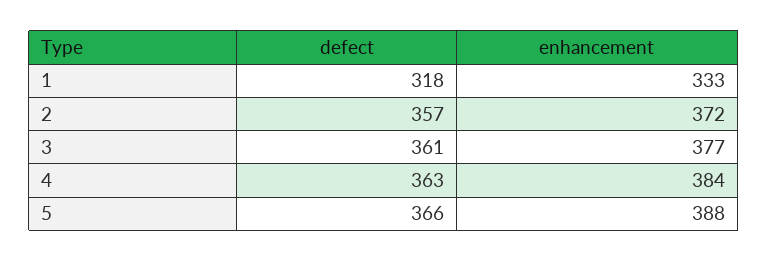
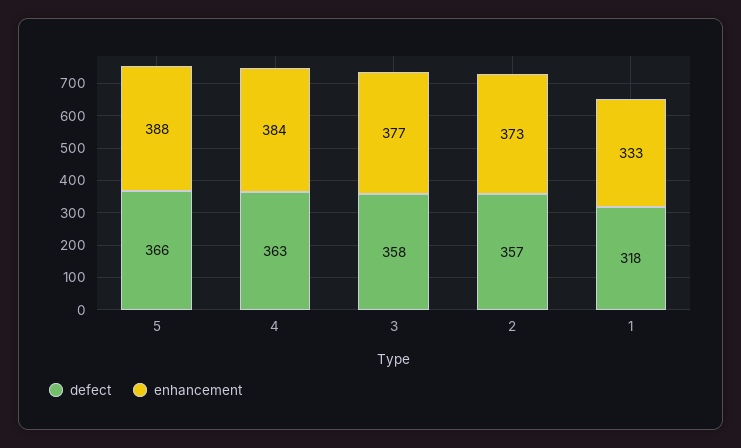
enhancement, 2: 372 -> 373
defect, 3: 361 -> 358

